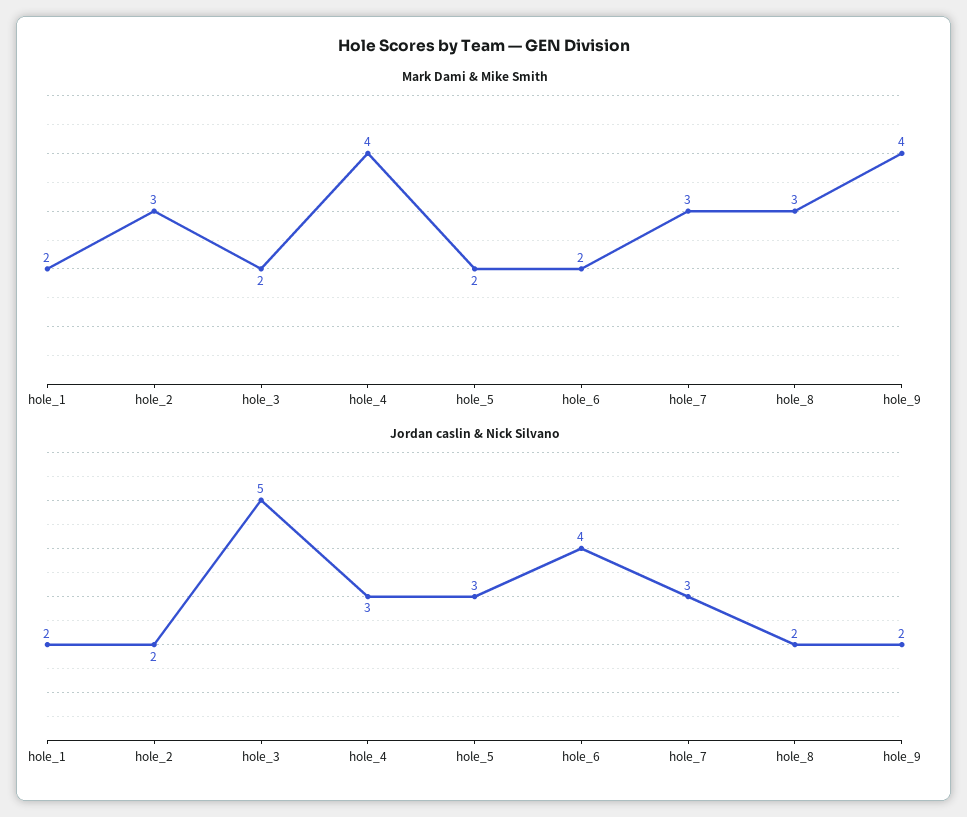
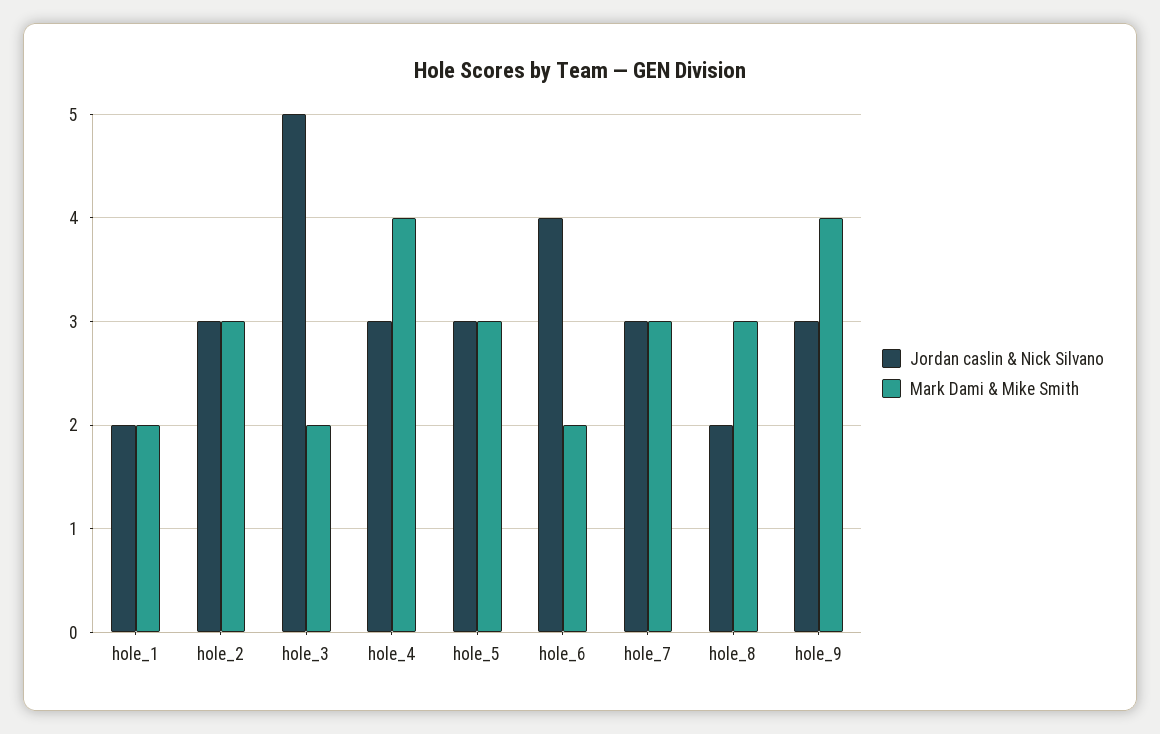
Mark Dami & Mike Smith, hole_5: 2 -> 3
Jordan caslin & Nick Silvano, hole_2: 2 -> 3
Jordan caslin & Nick Silvano, hole_9: 2 -> 3

